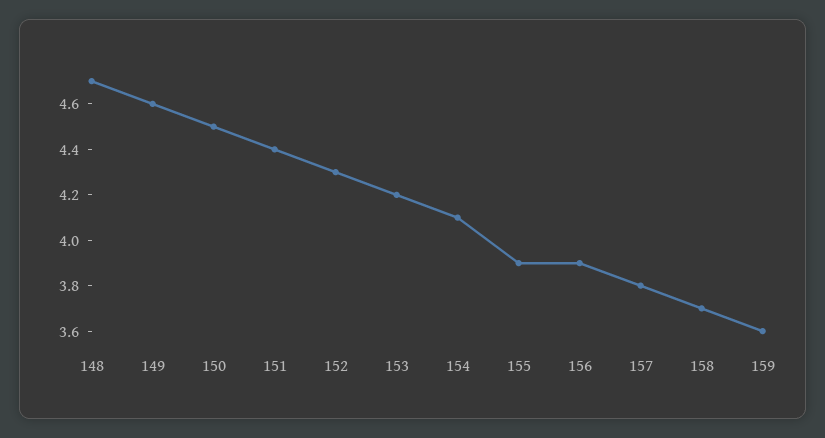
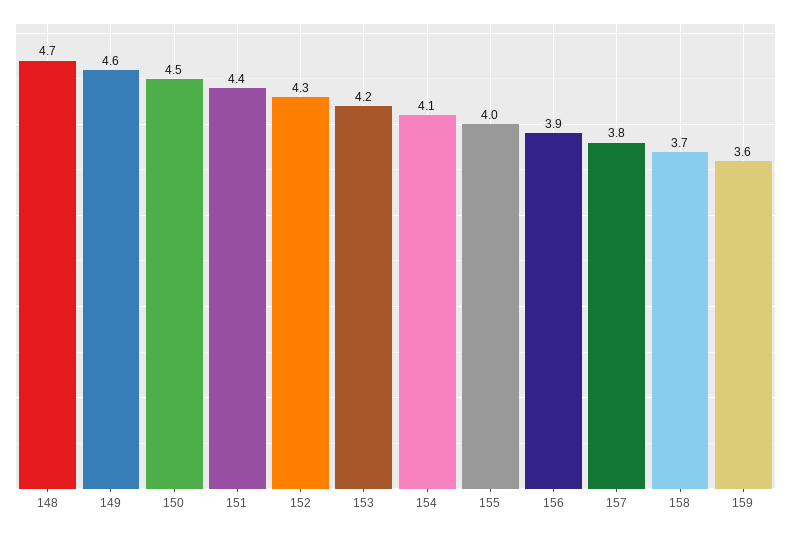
155: 3.9 -> 4

